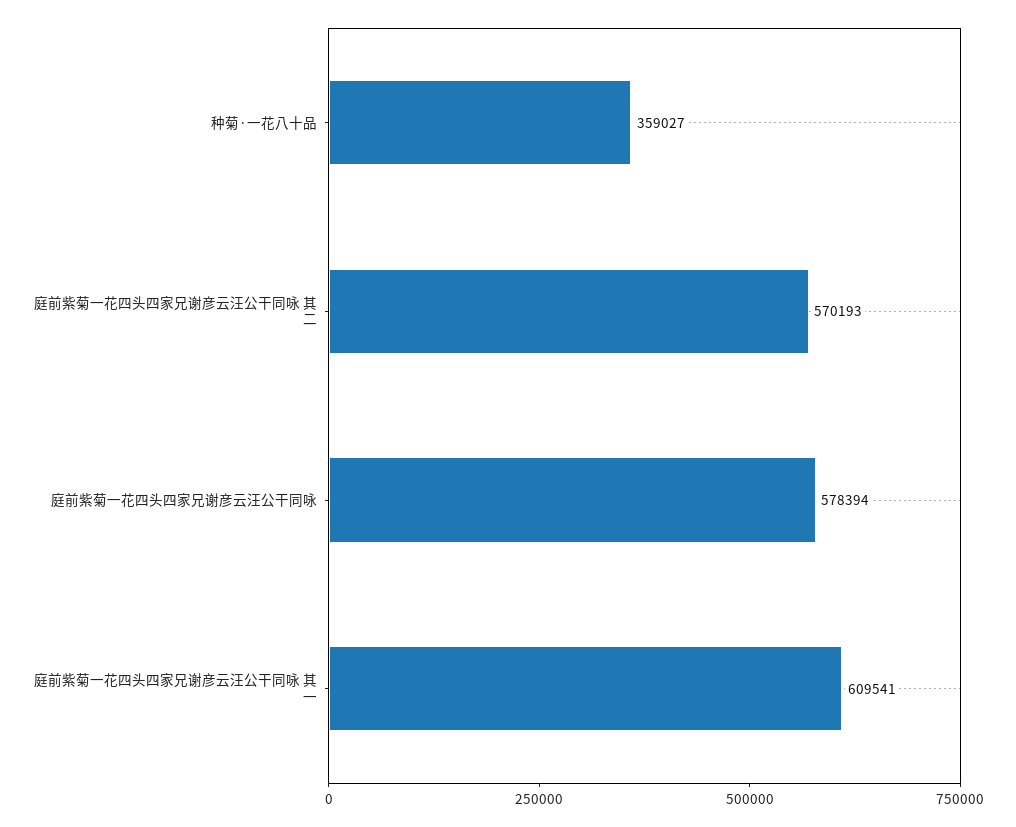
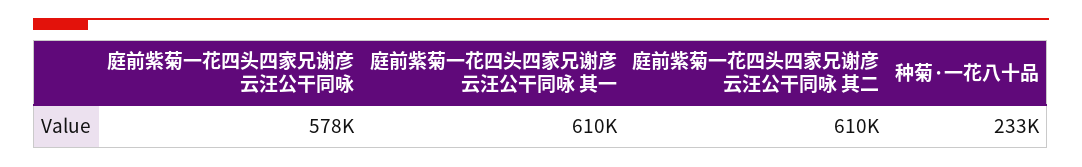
种菊·一花八十品: 359027 -> 233000
庭前紫菊一花四头四家兄谢彦云汪公干同咏 其二: 570193 -> 610000

